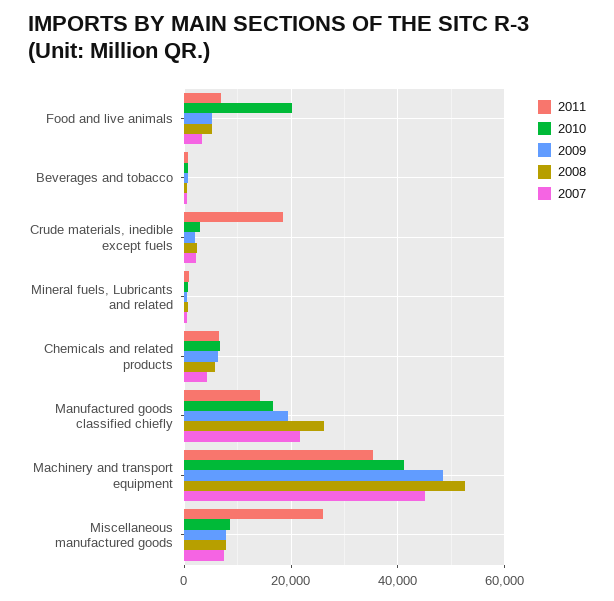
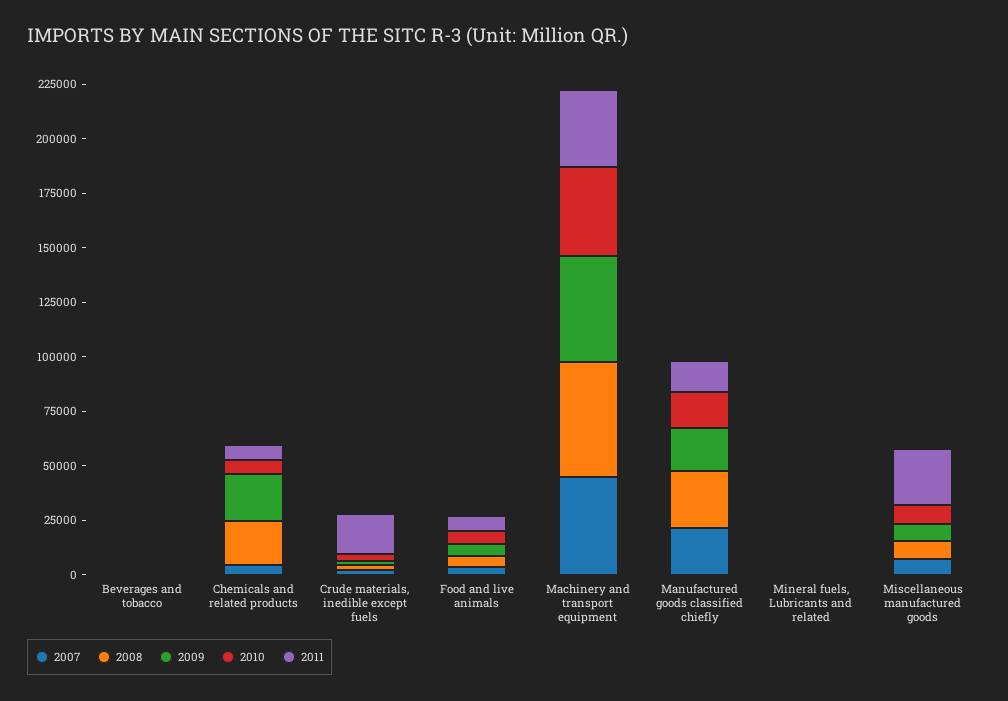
2010, Food and live animals: 20000 -> 5000
2009, Chemicals and related products: 6000 -> 20000
2008, Chemicals and related products: 6000 -> 20000

